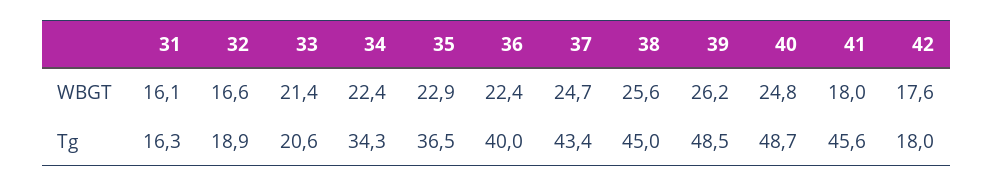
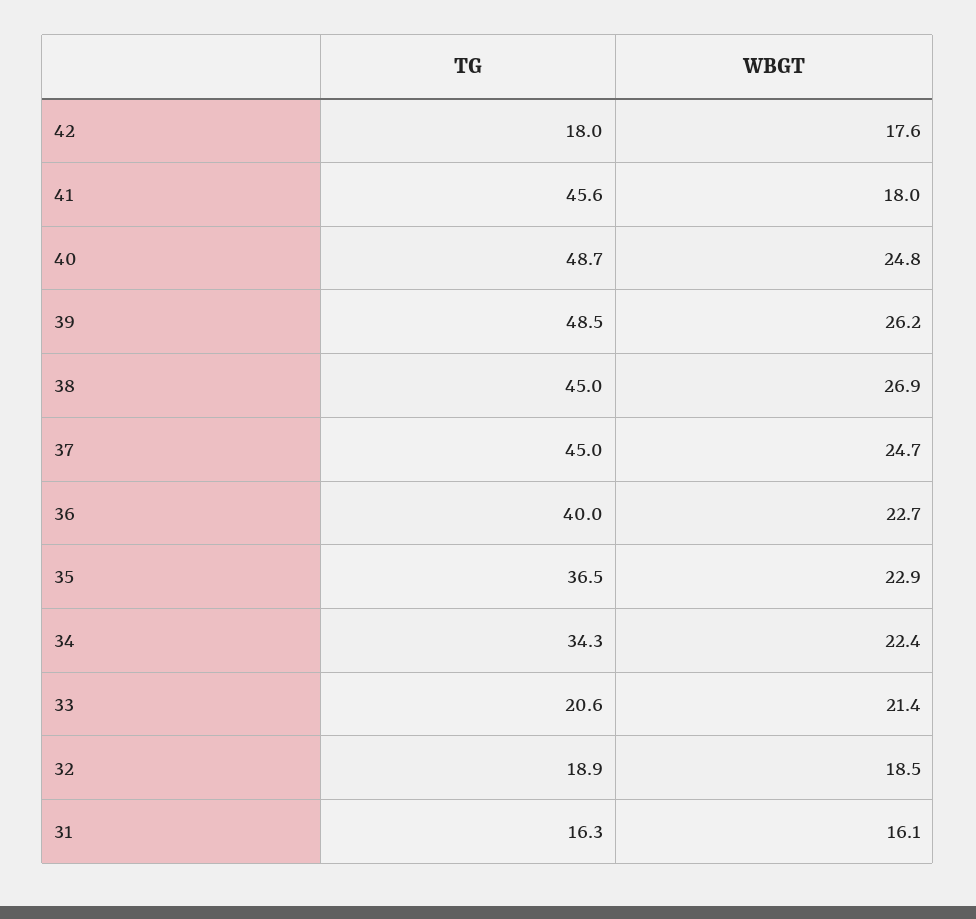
32, WBGT: 16.6 -> 18.5
36, WBGT: 22.4 -> 22.7
38, WBGT: 25.6 -> 26.9
37, Tg: 43.4 -> 45

